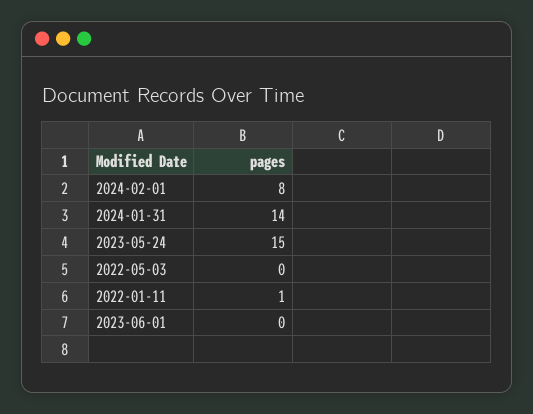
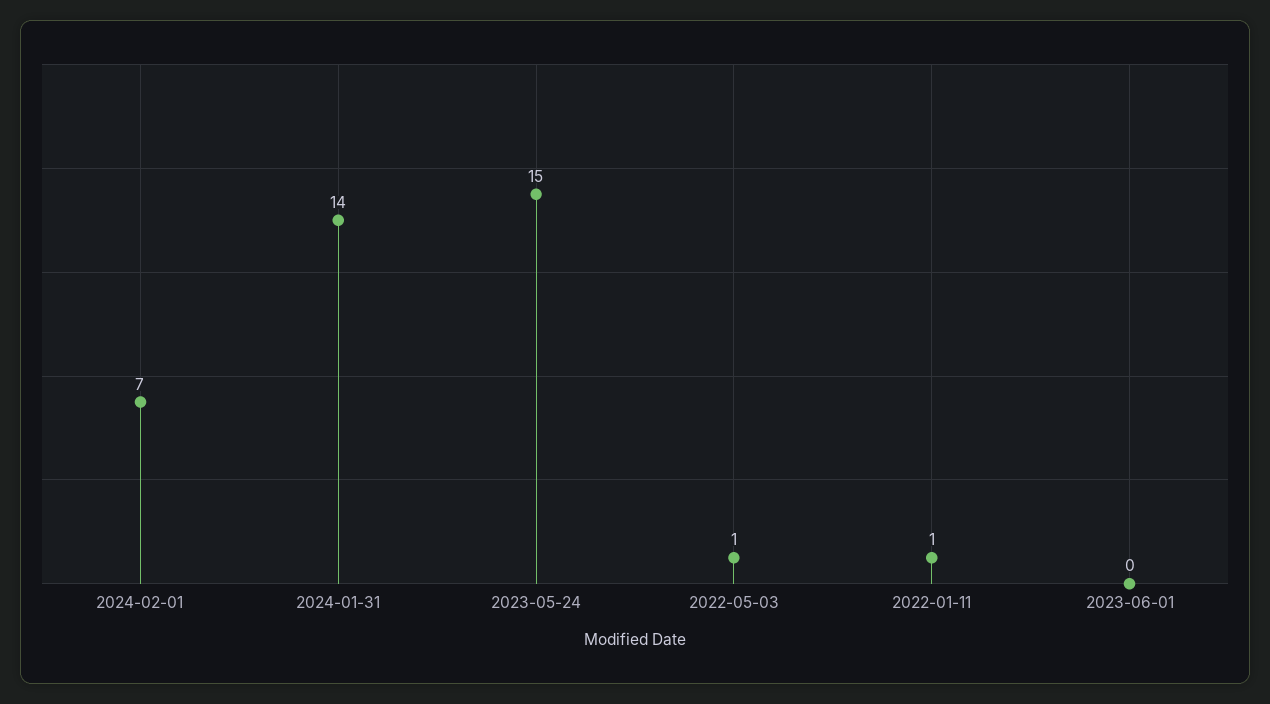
2024-02-01: 8 -> 7
2022-05-03: 0 -> 1

